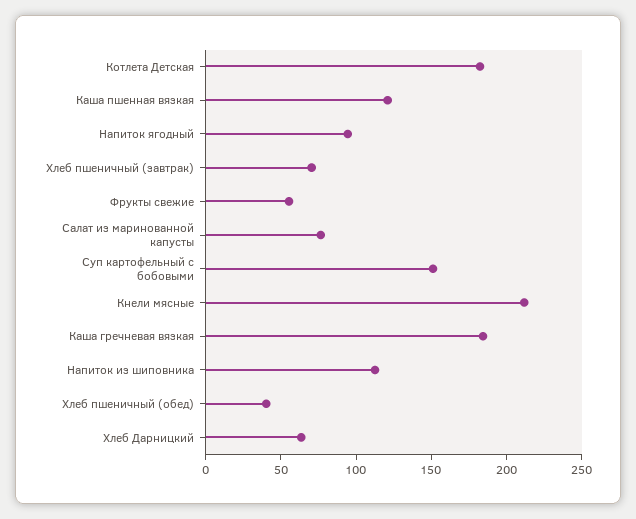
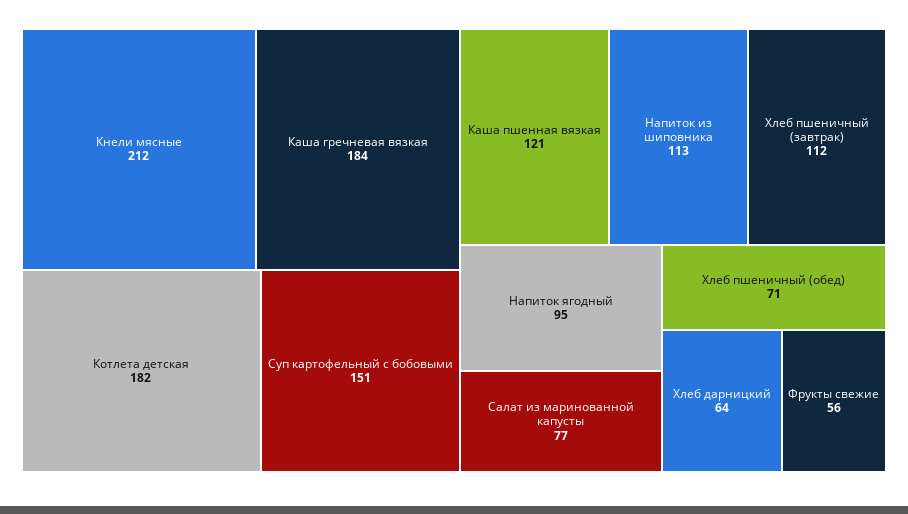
Хлеб пшеничный (завтрак): 70 -> 112
Хлеб пшеничный (обед): 40 -> 71

